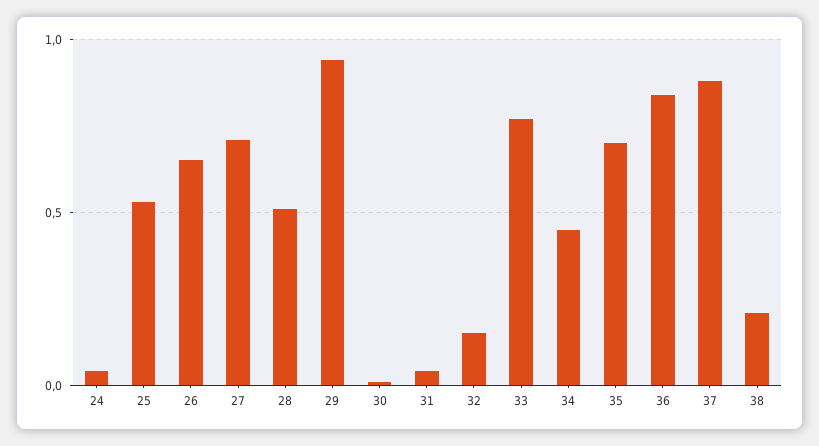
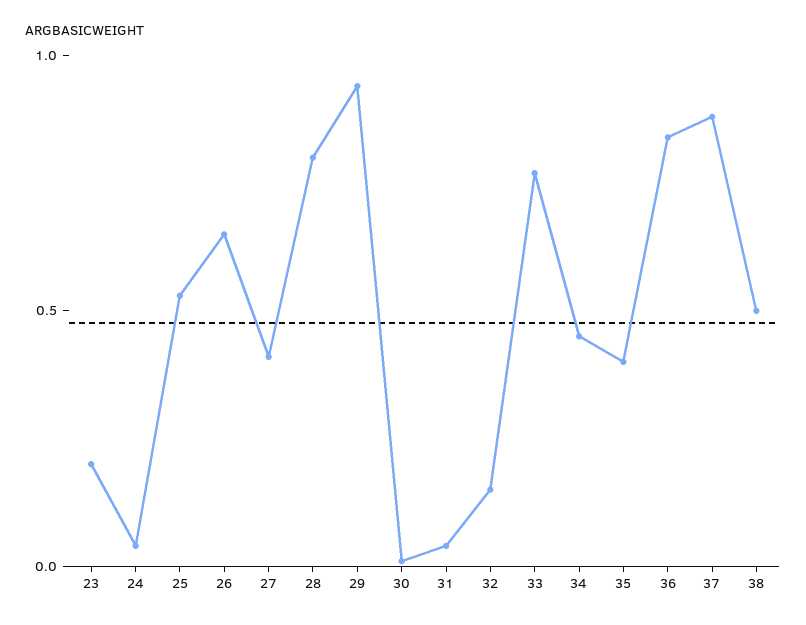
27: 0.7 -> 0.4
28: 0.5 -> 0.8
35: 0.7 -> 0.4
38: 0.2 -> 0.5
23: none -> 0.2

